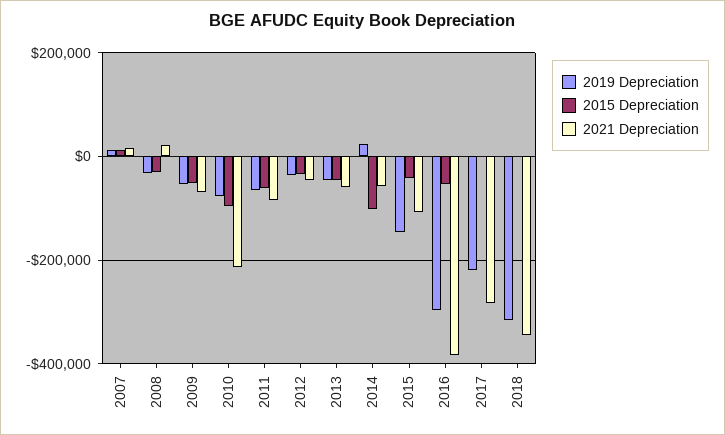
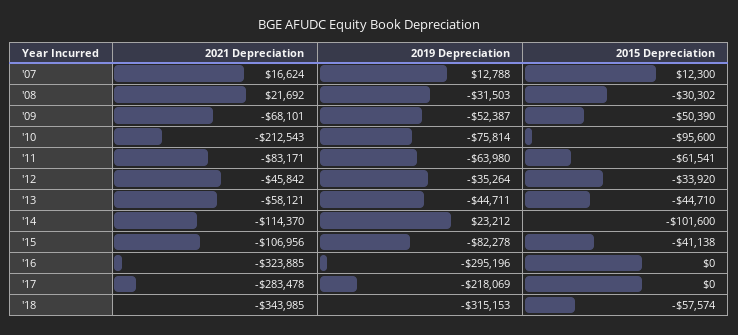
2021 Depreciation, 2014: -60000 -> -114370
2019 Depreciation, 2015: -140000 -> -82278
2015 Depreciation, 2016: -60000 -> 0
2021 Depreciation, 2016: -380000 -> -323885
2015 Depreciation, 2018: 0 -> -57574

